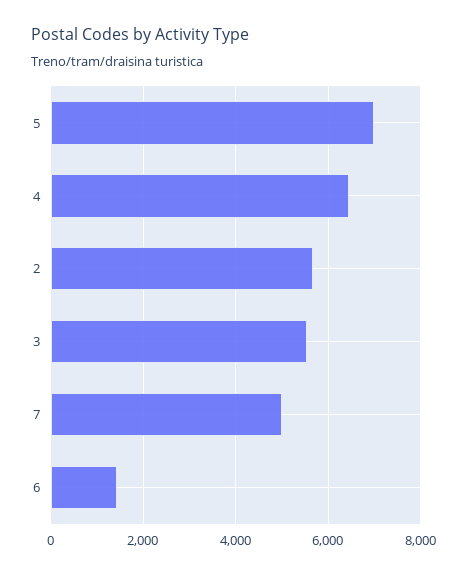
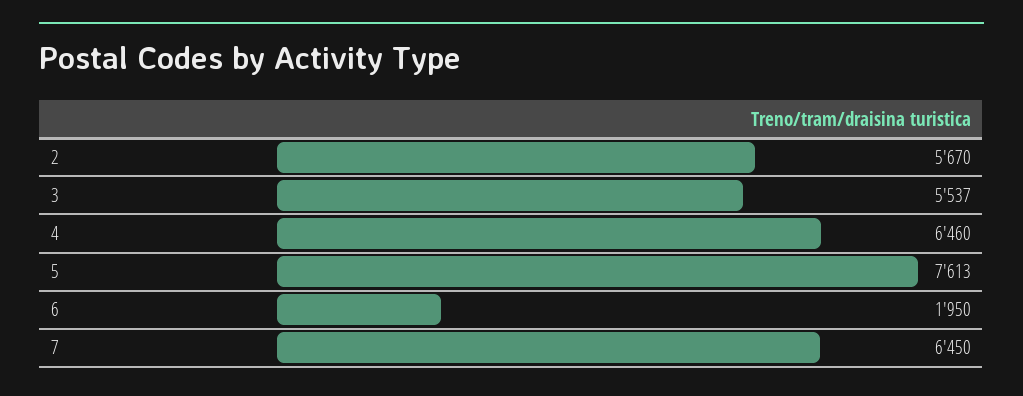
5: 7000 -> 7613
7: 5000 -> 6450
6: 1400 -> 1950

